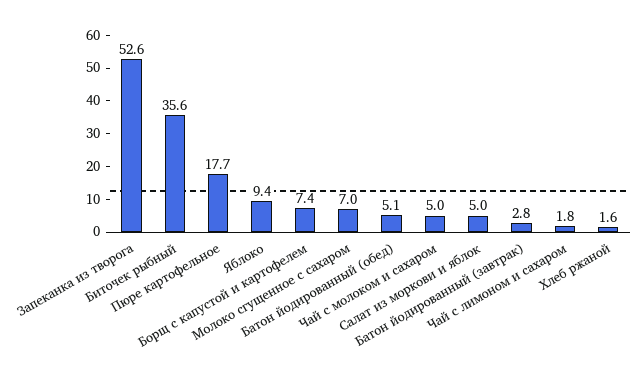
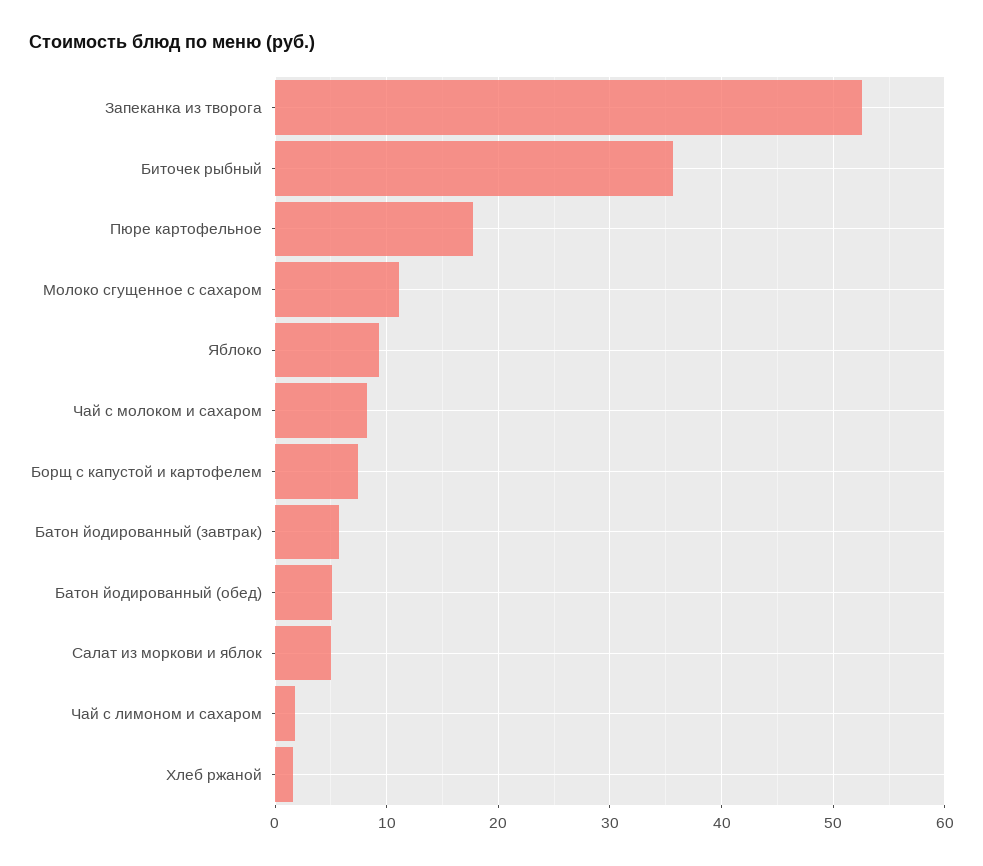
Молоко сгущенное с сахаром: 7 -> 11
Чай с молоком и сахаром: 5 -> 8
Батон йодированный (завтрак): 2.8 -> 6

